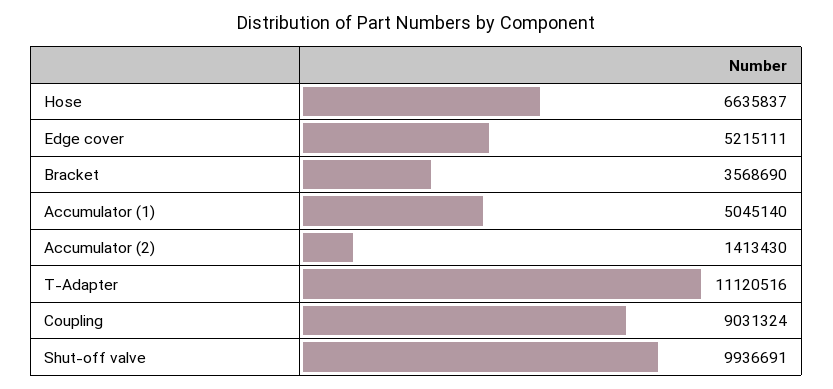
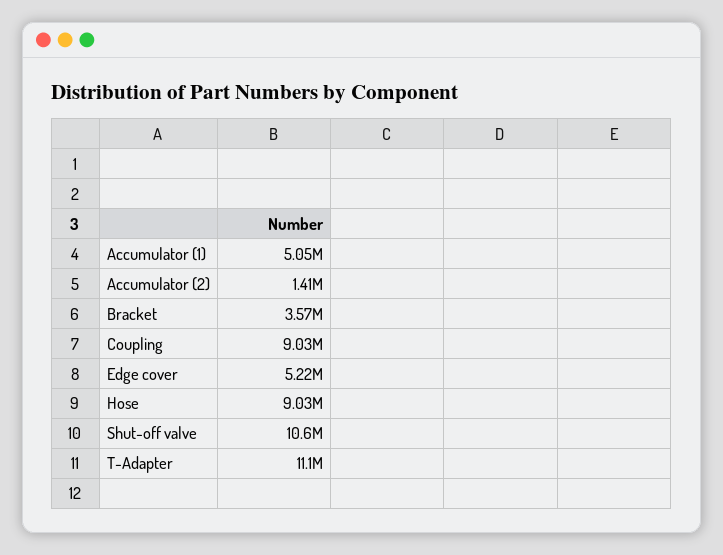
Hose: 6635837 -> 9030000
Shut-off valve: 9936691 -> 10600000

